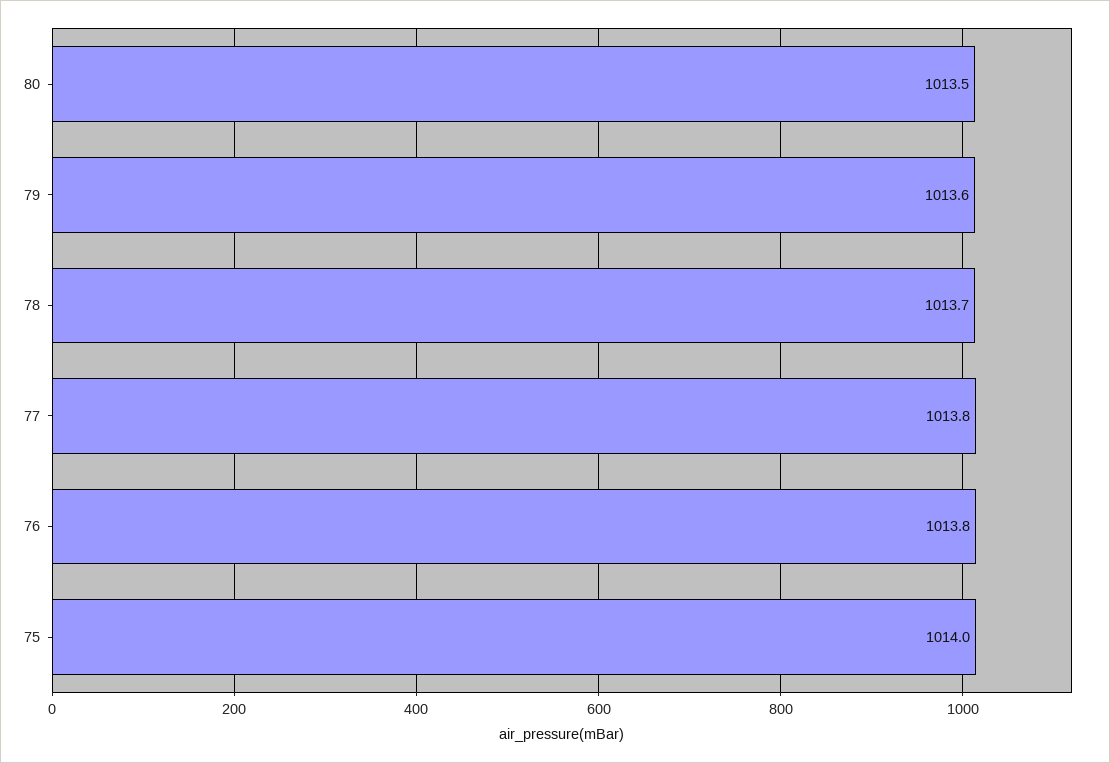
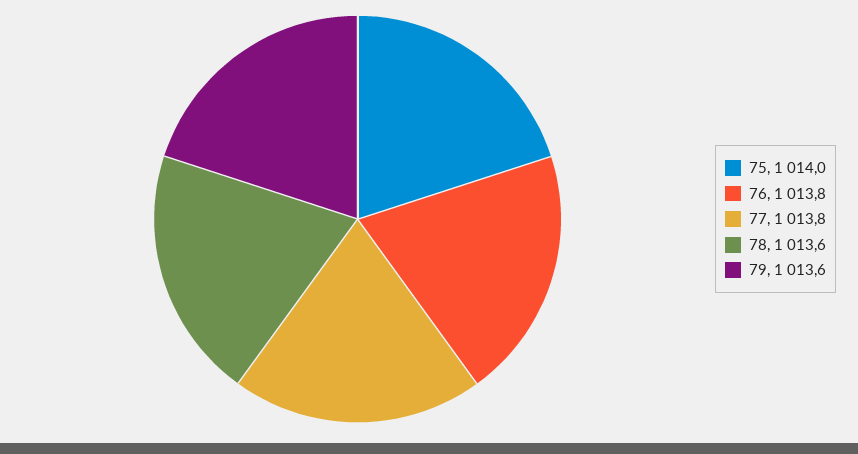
80: 1013.5 -> none
78: 1013.7 -> 1013.6

